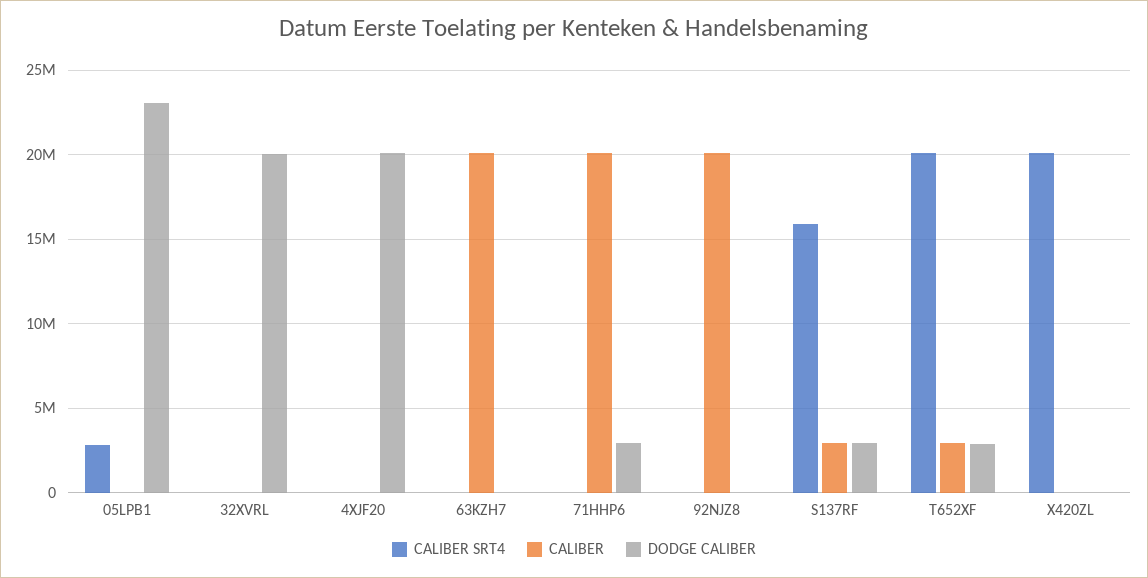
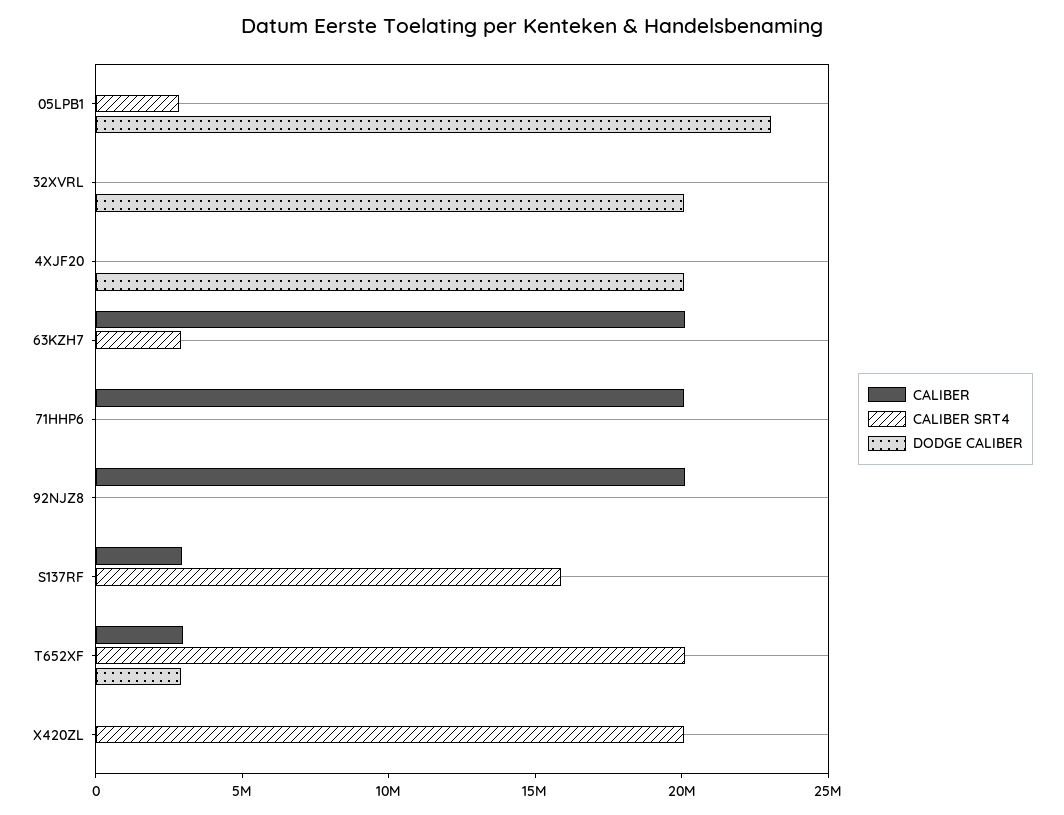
CALIBER SRT4, 63KZH7: 0 -> 3000000
DODGE CALIBER, 71HHP6: 3000000 -> 0
DODGE CALIBER, S137RF: 3000000 -> 0

